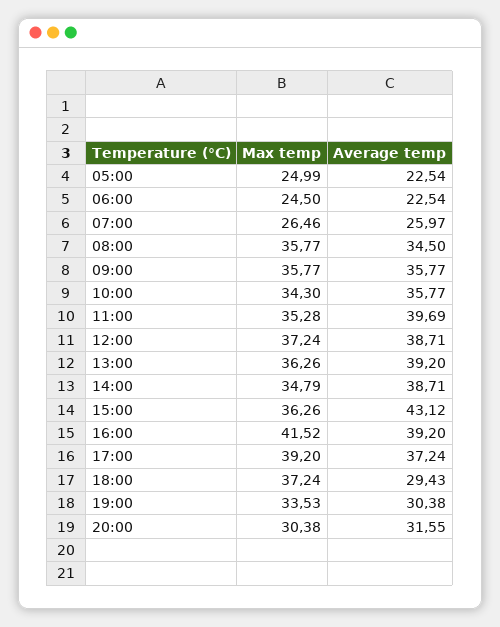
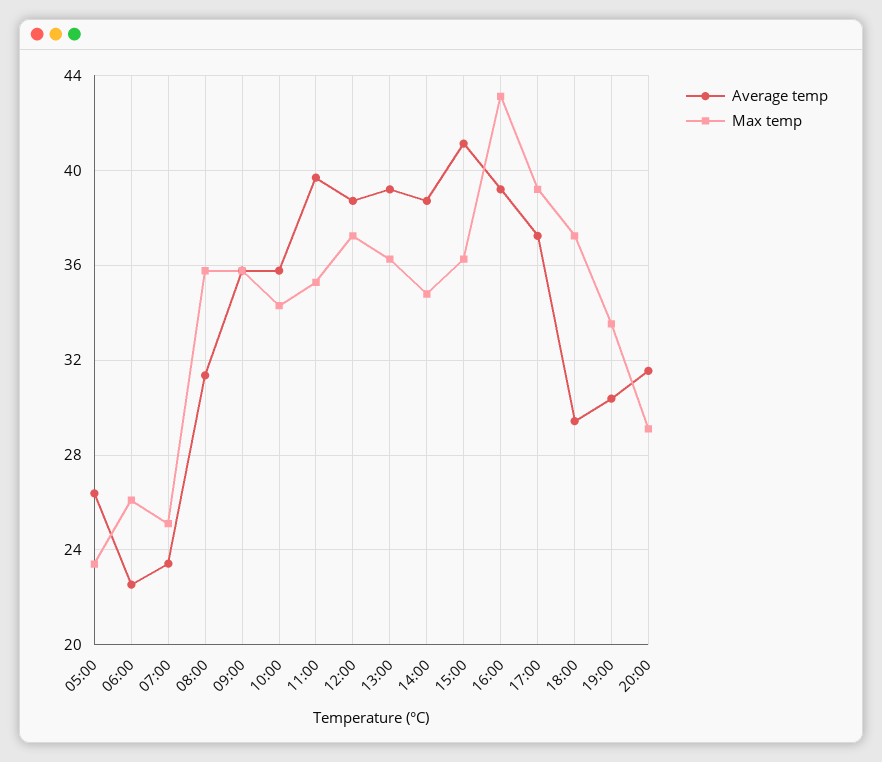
Max temp, 05:00: 24.99 -> 23.5
Average temp, 05:00: 22.54 -> 26.5
Max temp, 06:00: 24.5 -> 26
Max temp, 07:00: 26.46 -> 25
Average temp, 07:00: 25.97 -> 23.5
Average temp, 08:00: 34.5 -> 31.5
Average temp, 15:00: 43.12 -> 41
Max temp, 16:00: 41.52 -> 43
Max temp, 20:00: 30.38 -> 29

